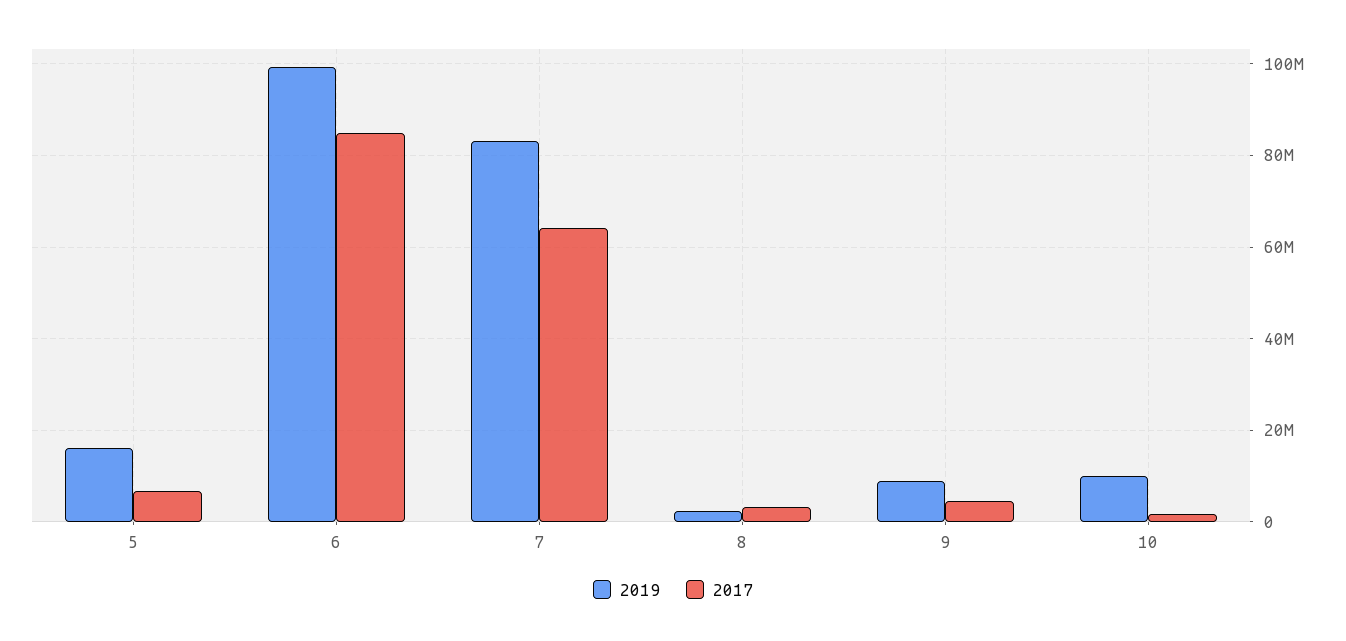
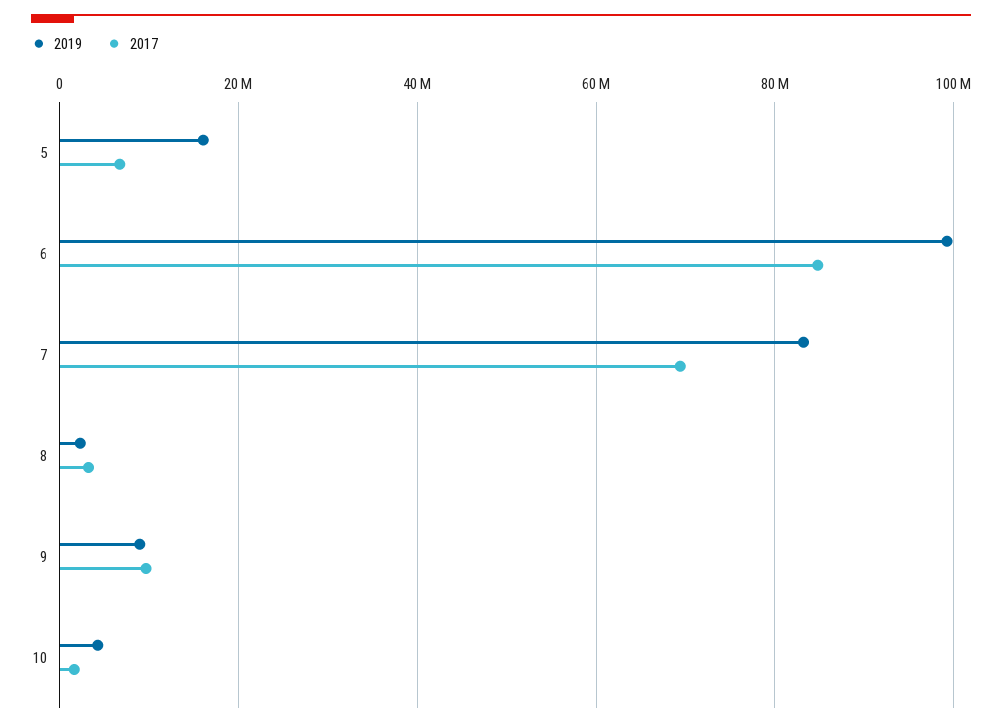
2017, 7: 64000000 -> 70000000
2017, 9: 4000000 -> 10000000
2019, 10: 10000000 -> 4000000

